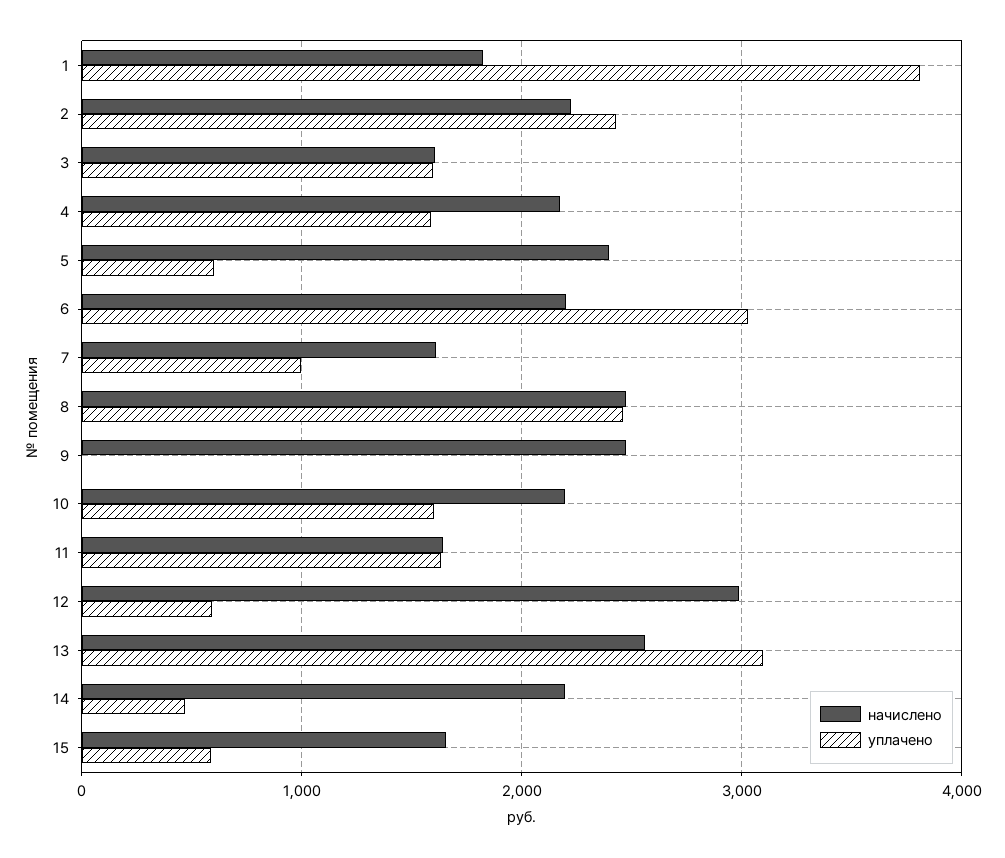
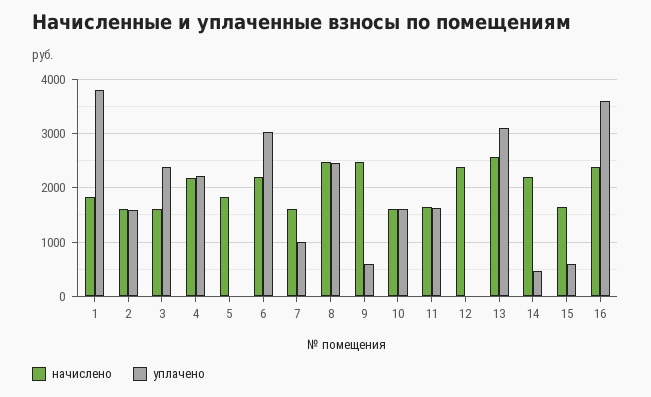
начислено, 2: 2200 -> 1600
уплачено, 2: 2400 -> 1600
уплачено, 3: 1600 -> 2400
уплачено, 4: 1600 -> 2200
начислено, 5: 2400 -> 1800
уплачено, 5: 600 -> 0
уплачено, 9: 0 -> 600
начислено, 10: 2200 -> 1600
начислено, 12: 3000 -> 2400
уплачено, 12: 600 -> 0
начислено, 16: none -> 2400
уплачено, 16: none -> 3600

